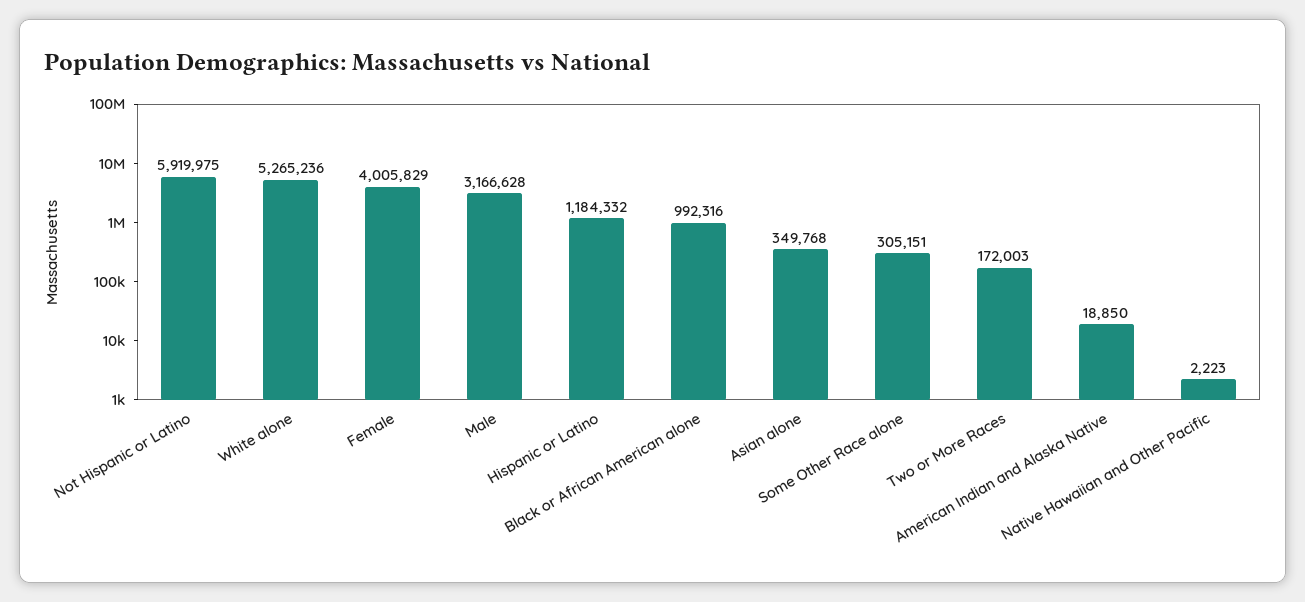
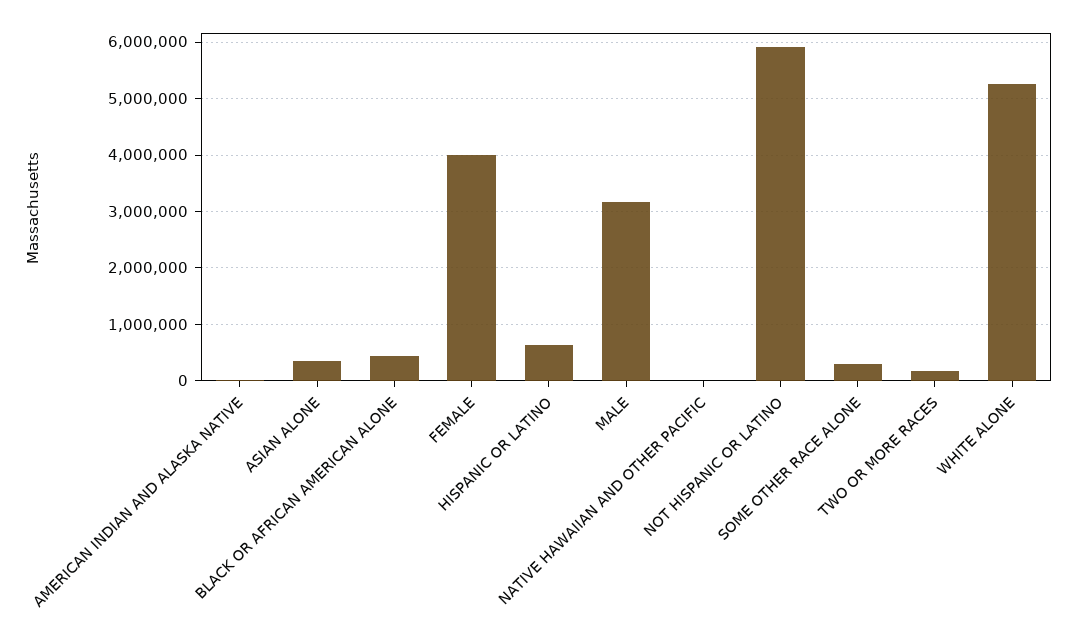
Hispanic or Latino: 1184332 -> 600000
Black or African American alone: 992316 -> 400000

